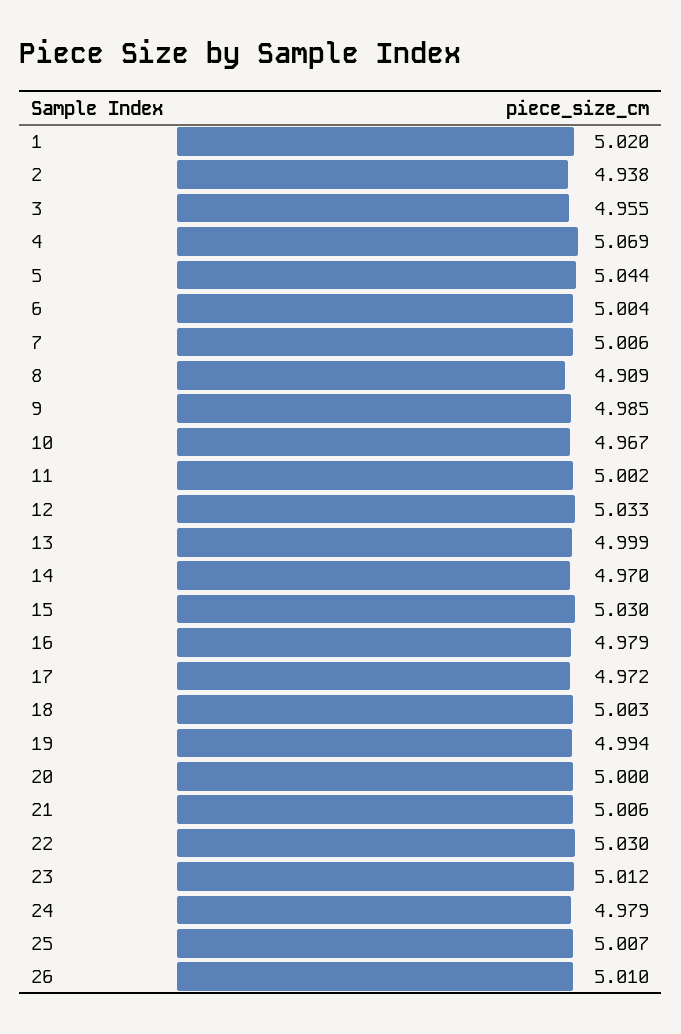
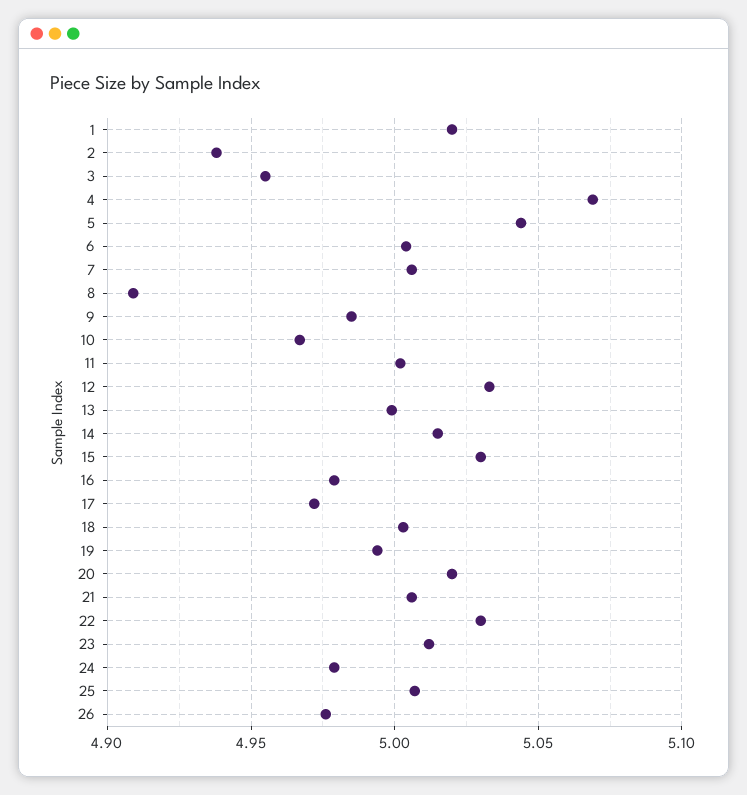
14: 4.97 -> 5.015
20: 5 -> 5.02
26: 5.01 -> 4.975

